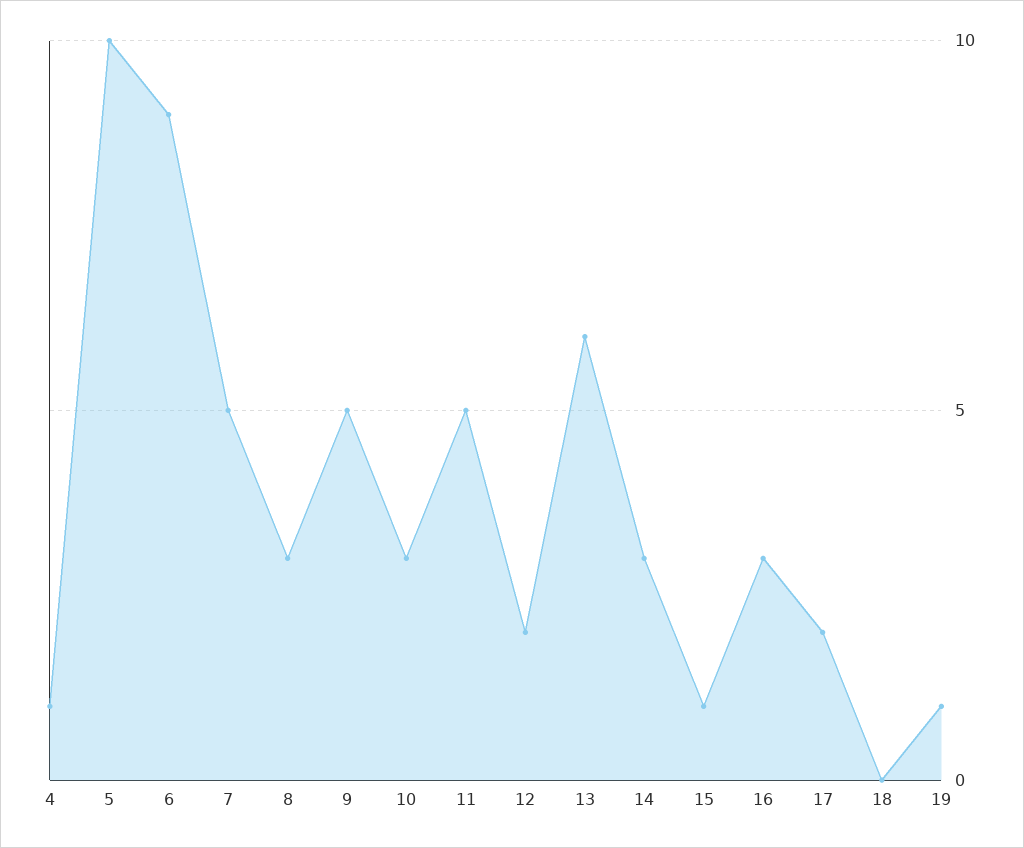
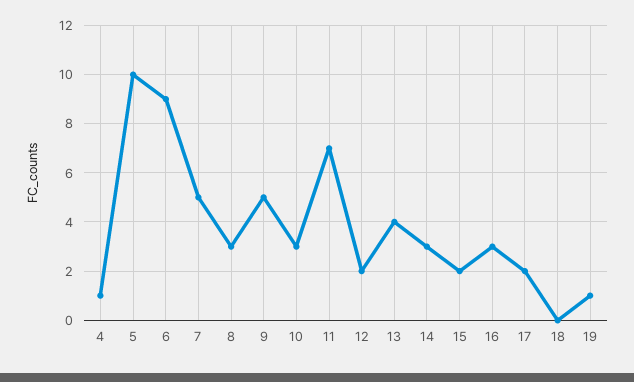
11: 5 -> 7
13: 6 -> 4
15: 1 -> 2

